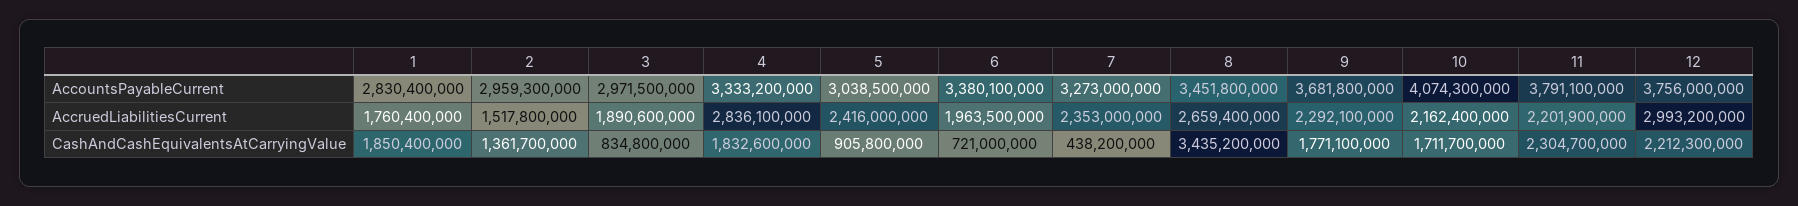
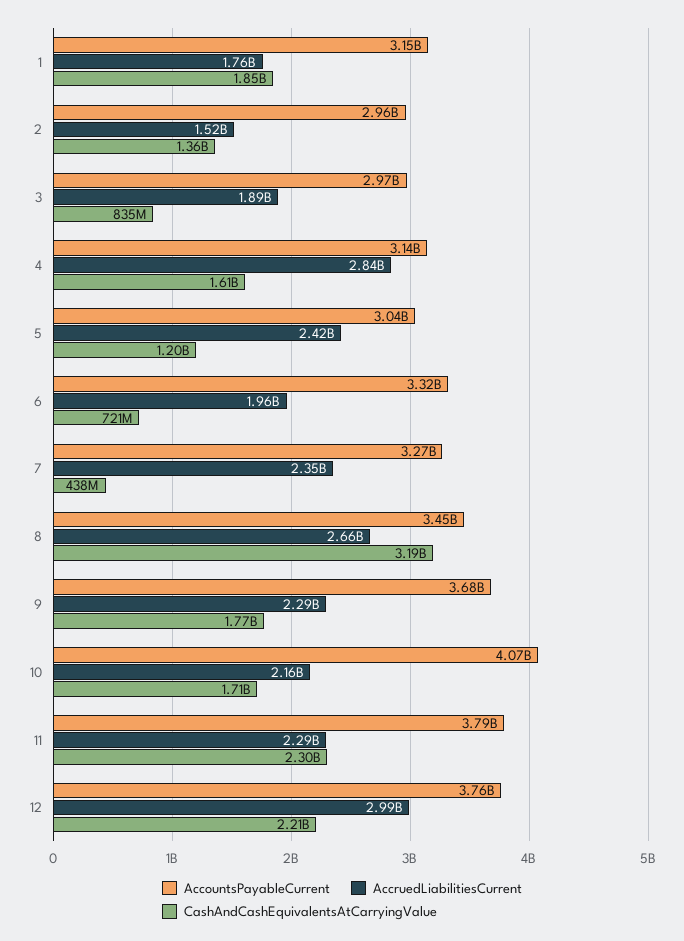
AccountsPayableCurrent, 1: 2830400000 -> 3150000000
AccountsPayableCurrent, 4: 3333200000 -> 3140000000
AccountsPayableCurrent, 6: 3380100000 -> 3320000000
AccruedLiabilitiesCurrent, 11: 2201900000 -> 2290000000
CashAndCashEquivalentsAtCarryingValue, 4: 1832600000 -> 1610000000
CashAndCashEquivalentsAtCarryingValue, 5: 905800000 -> 1200000000
CashAndCashEquivalentsAtCarryingValue, 8: 3435200000 -> 3190000000

